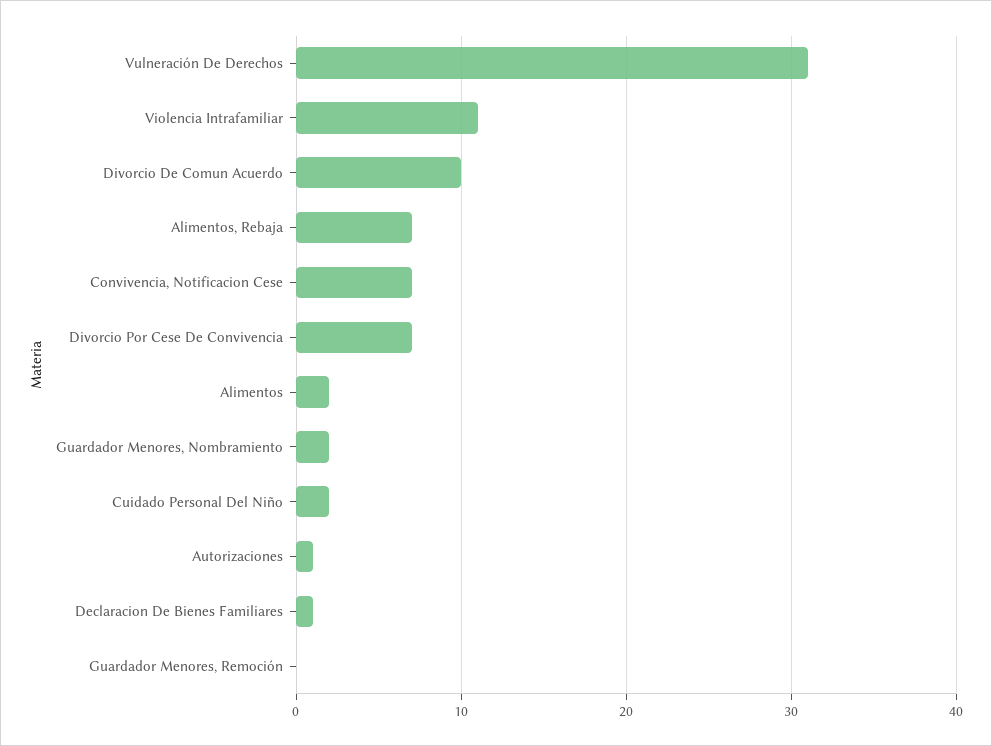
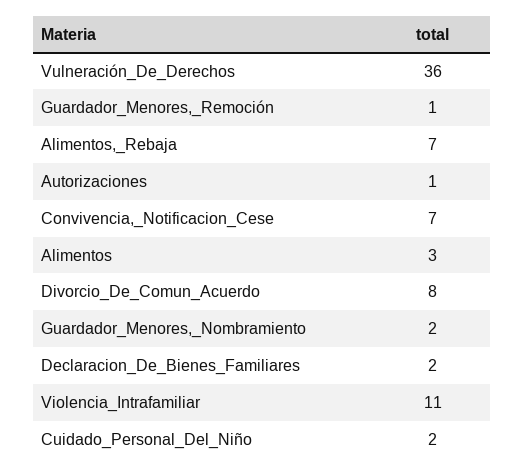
Vulneración De Derechos: 31 -> 36
Divorcio De Comun Acuerdo: 10 -> 8
Divorcio Por Cese De Convivencia: 7 -> none
Alimentos: 2 -> 3
Declaracion De Bienes Familiares: 1 -> 2
Guardador Menores, Remoción: 0 -> 1

